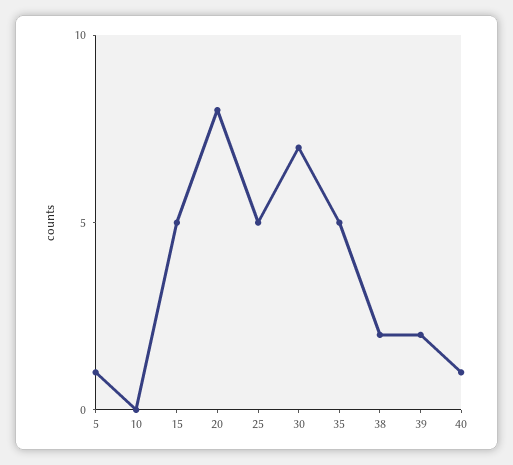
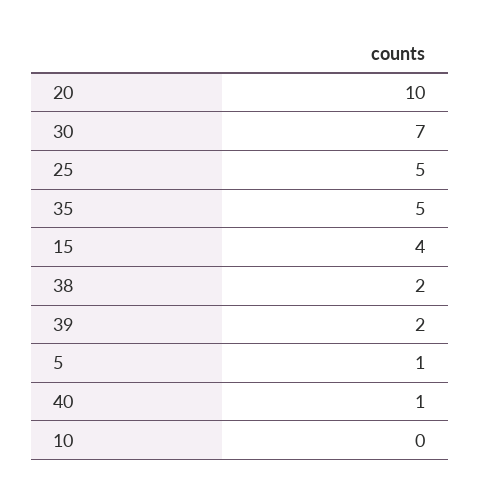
15: 5 -> 4
20: 8 -> 10

